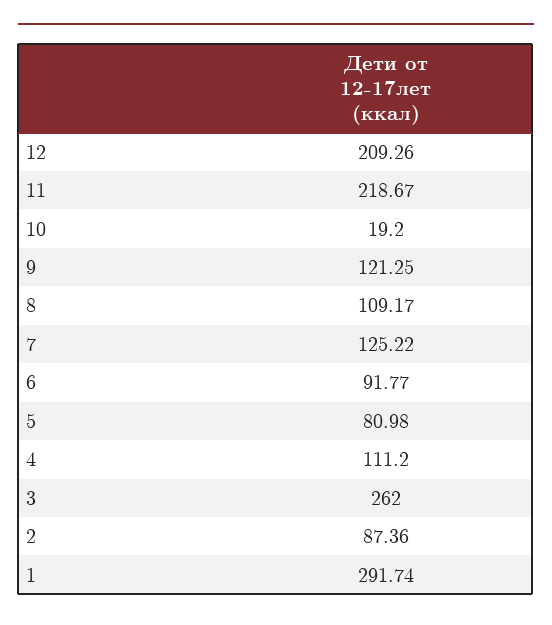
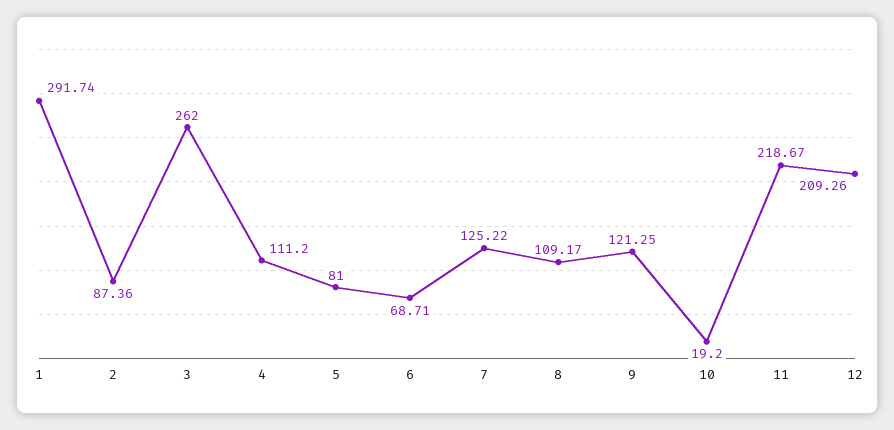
6: 91.77 -> 68.71
5: 80.98 -> 81

